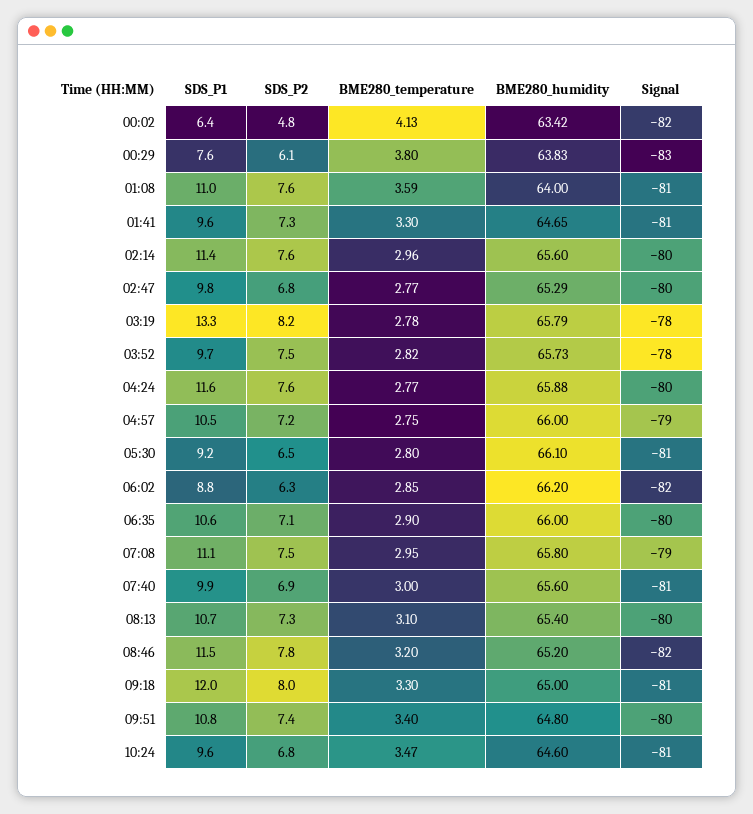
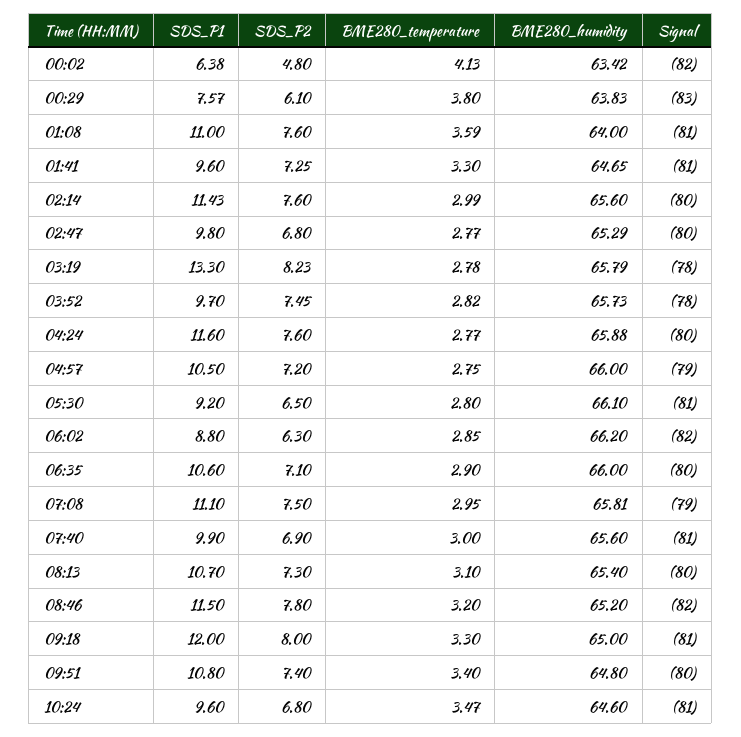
BME280_temperature, 02:14: 2.96 -> 2.99
BME280_humidity, 07:08: 65.8 -> 65.81

